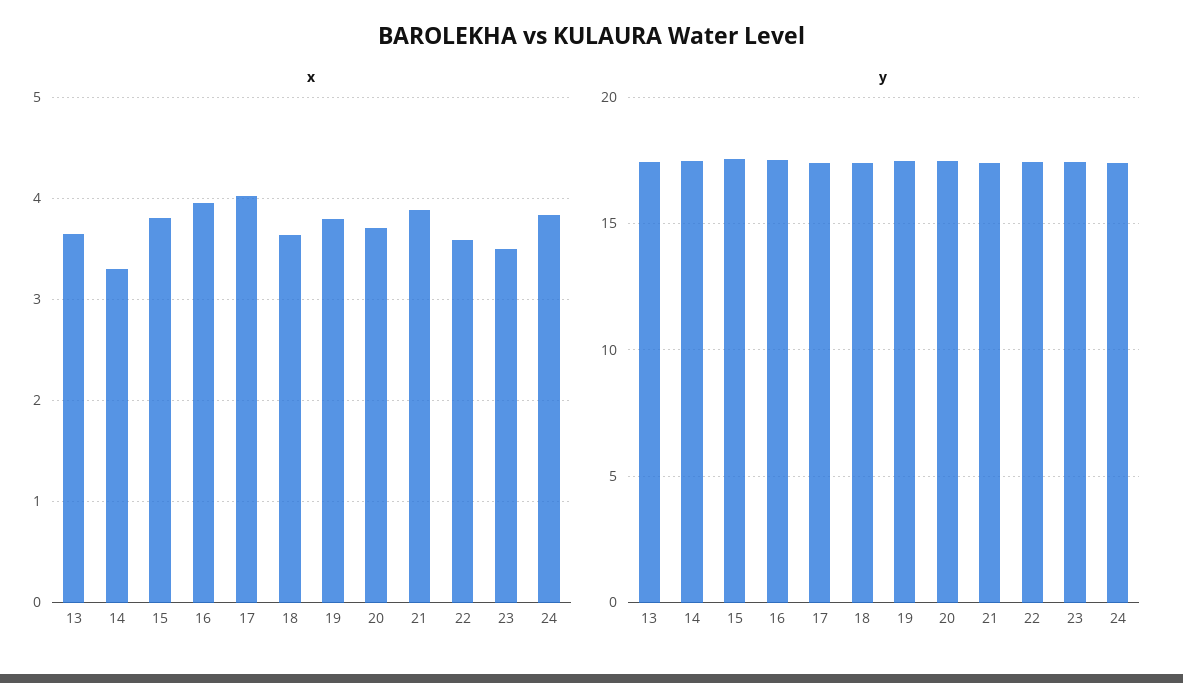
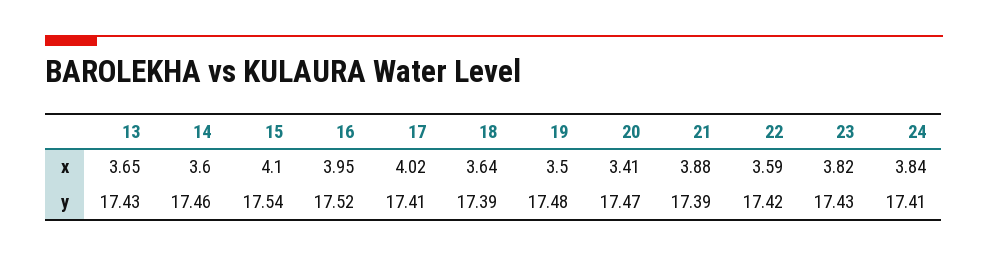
x, 14: 3.3 -> 3.6
x, 15: 3.8 -> 4.1
x, 19: 3.8 -> 3.5
x, 20: 3.7 -> 3.41
x, 23: 3.5 -> 3.82

